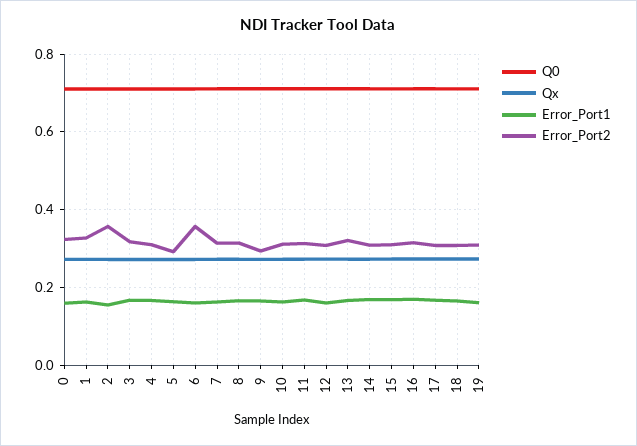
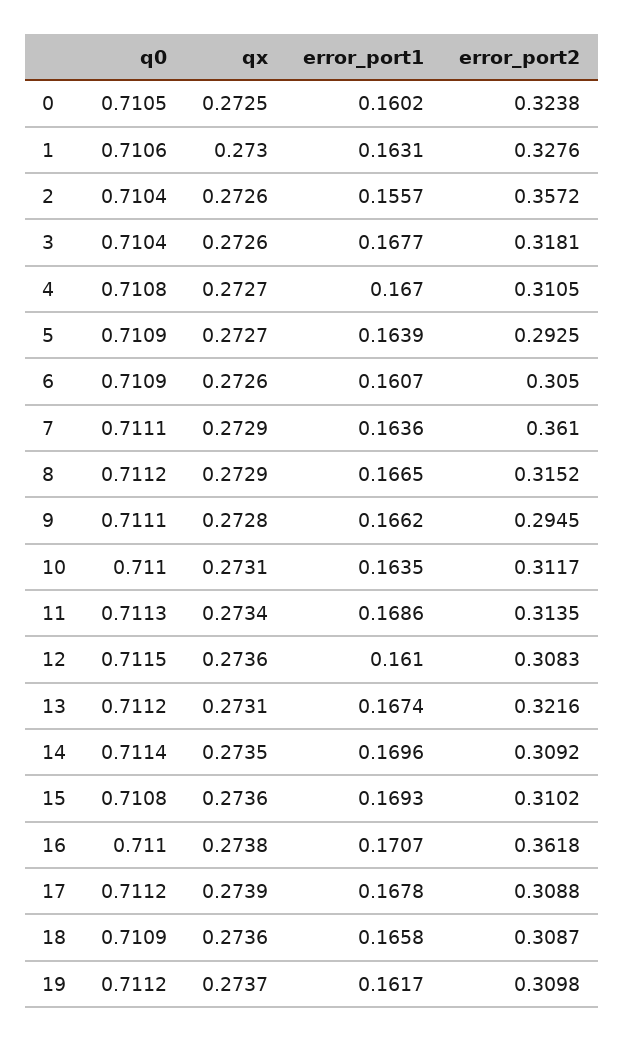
Error_Port2, 6: 0.36 -> 0.305
Error_Port2, 7: 0.32 -> 0.361
Error_Port2, 16: 0.32 -> 0.3618

